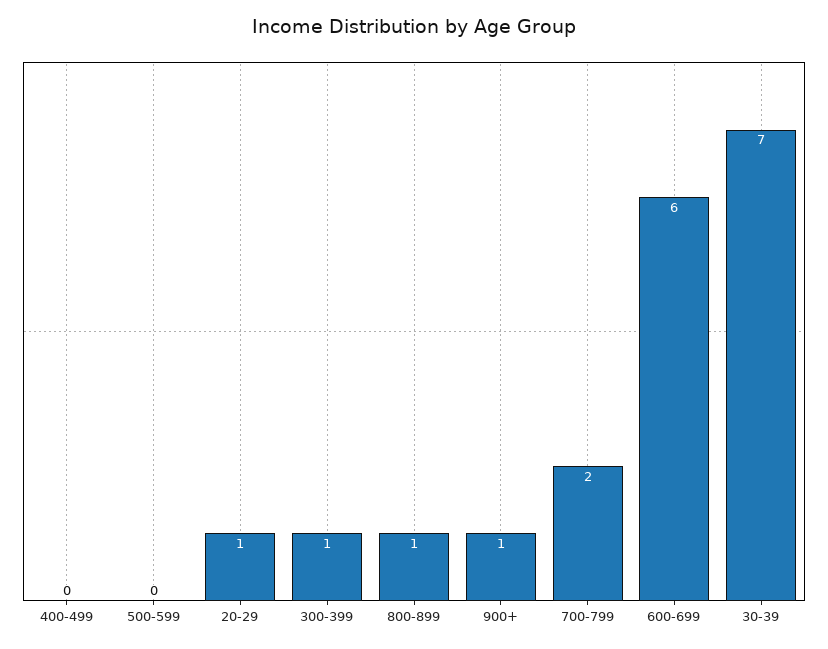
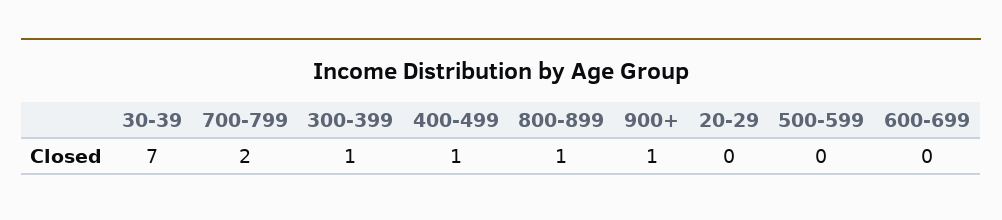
400-499: 0 -> 1
20-29: 1 -> 0
600-699: 6 -> 0

